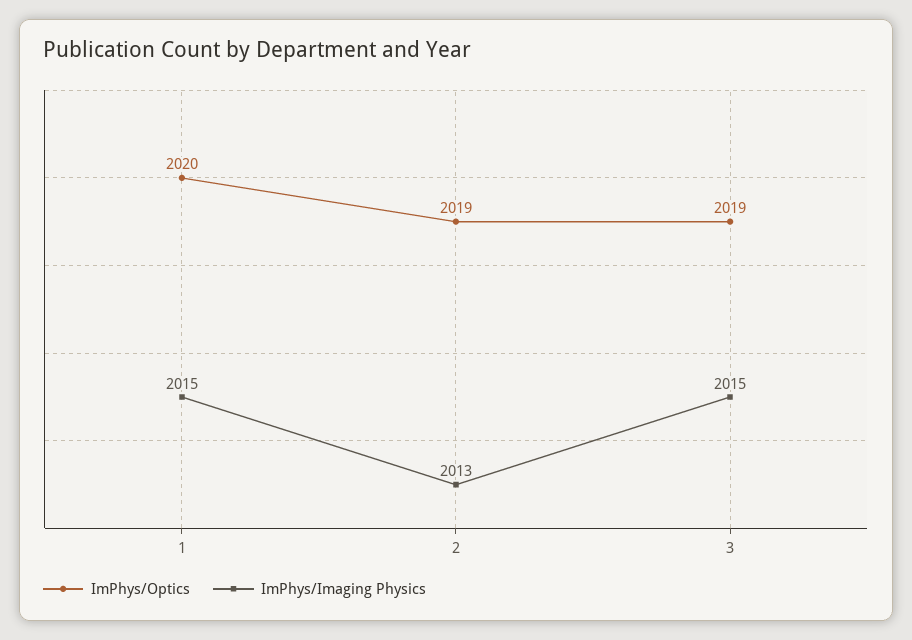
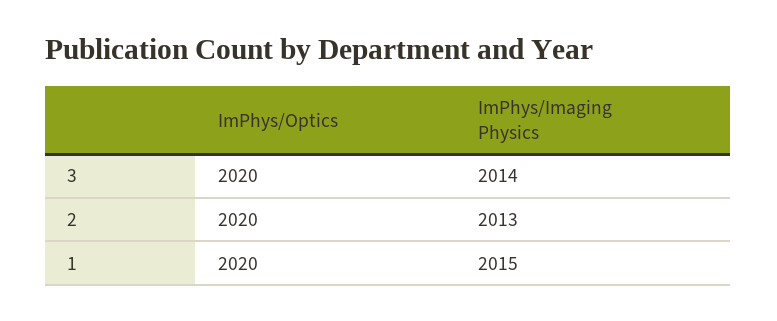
ImPhys/Optics, 2: 2019 -> 2020
ImPhys/Optics, 3: 2019 -> 2020
ImPhys/Imaging Physics, 3: 2015 -> 2014

